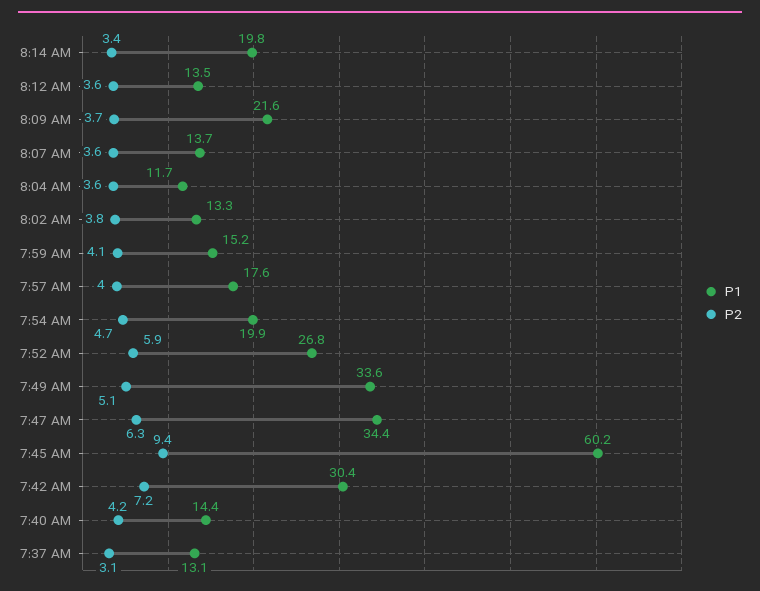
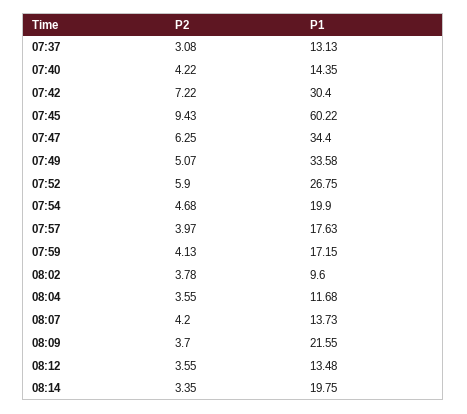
P2, 8:07 AM: 3.6 -> 4.2
P1, 8:02 AM: 13.3 -> 9.6
P1, 7:59 AM: 15.2 -> 17.15

